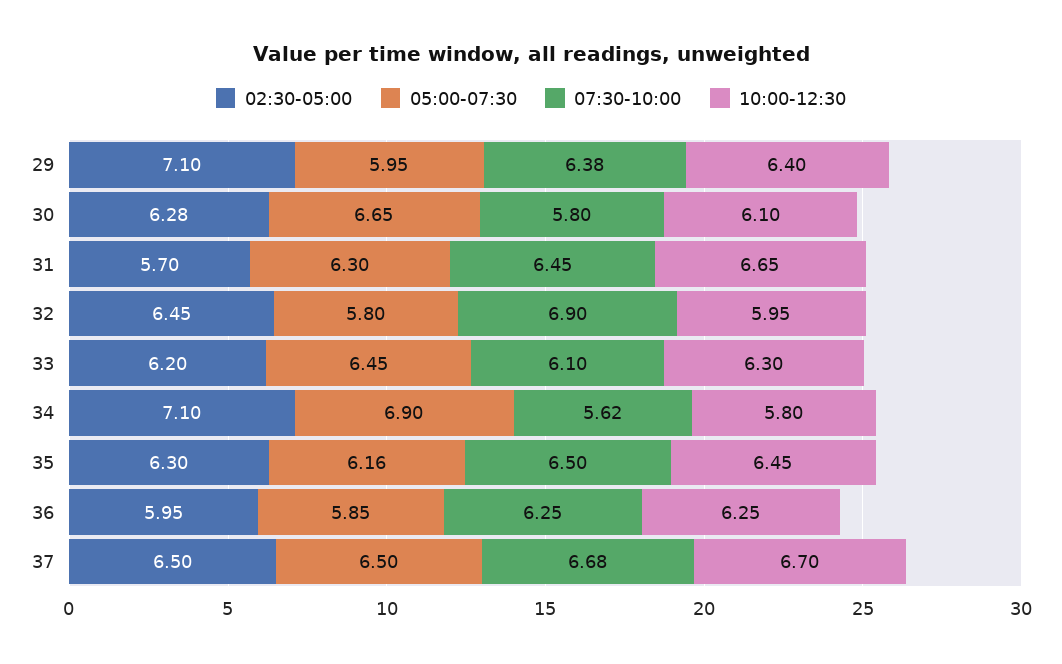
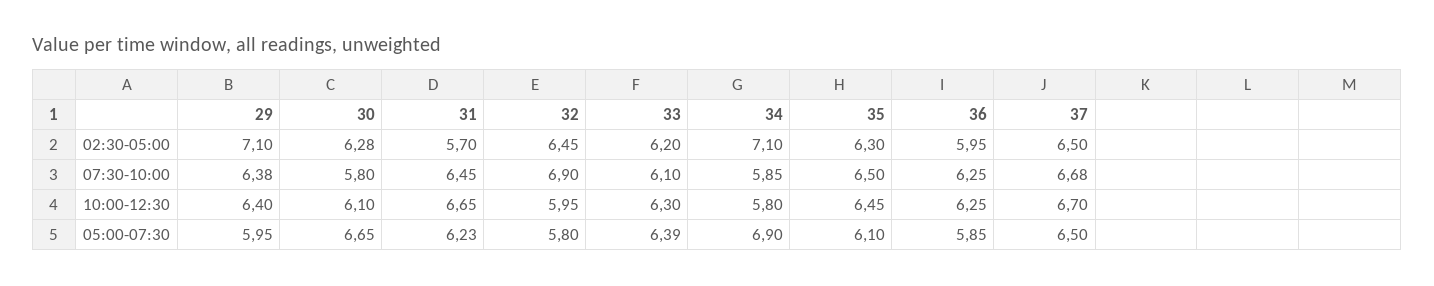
05:00-07:30, 31: 6.3 -> 6.23
05:00-07:30, 33: 6.45 -> 6.39
07:30-10:00, 34: 5.62 -> 5.85
05:00-07:30, 35: 6.16 -> 6.1

